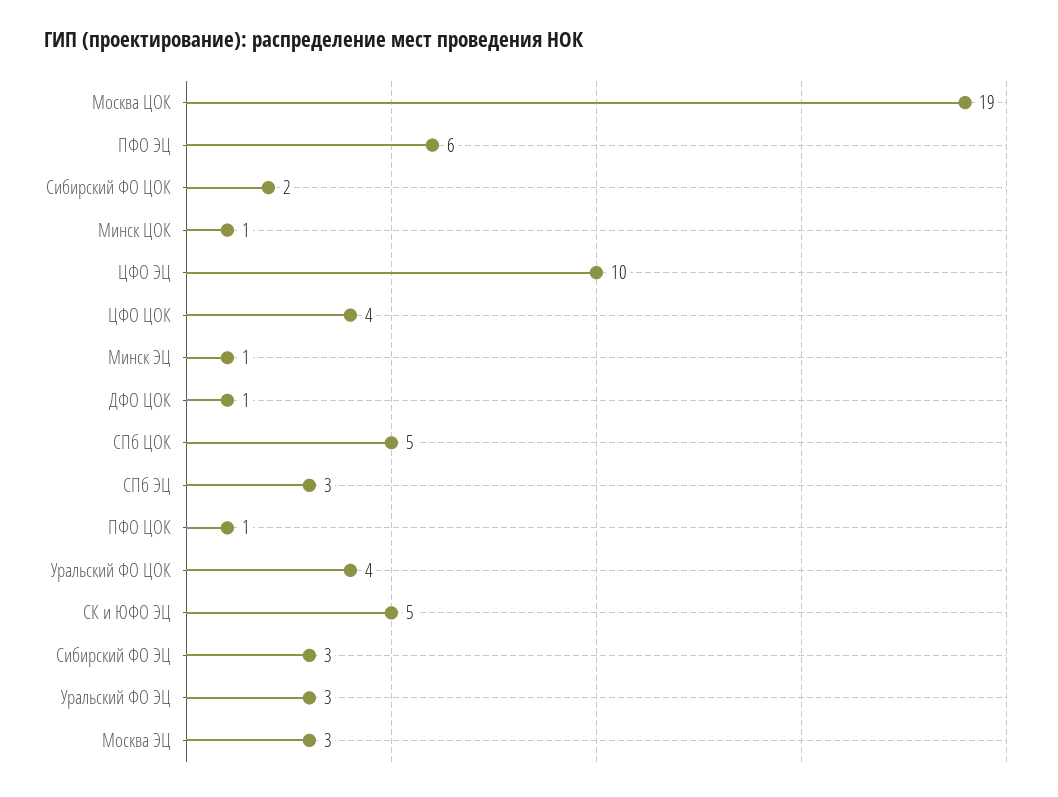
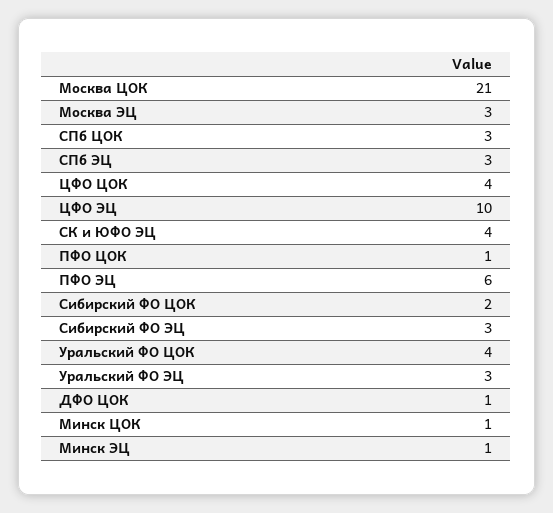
Москва ЦОК: 19 -> 21
СПб ЦОК: 5 -> 3
СК и ЮФО ЭЦ: 5 -> 4

